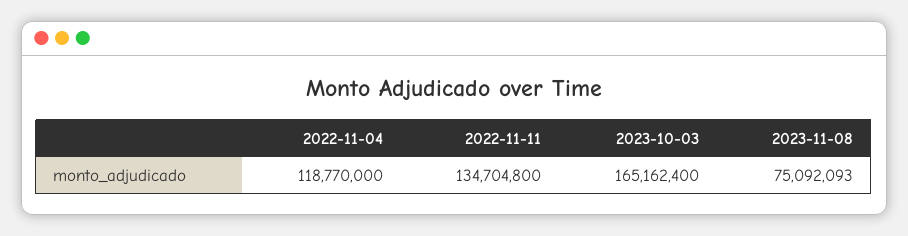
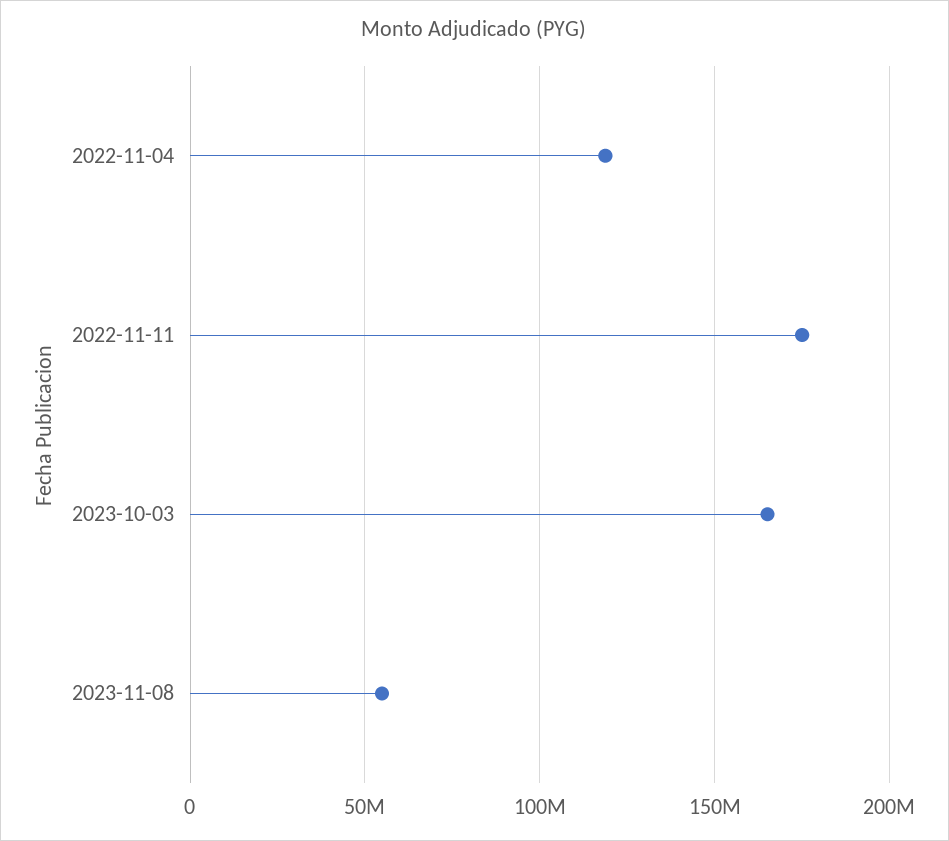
2022-11-11: 134704800 -> 175000000
2023-11-08: 75092093 -> 55000000

